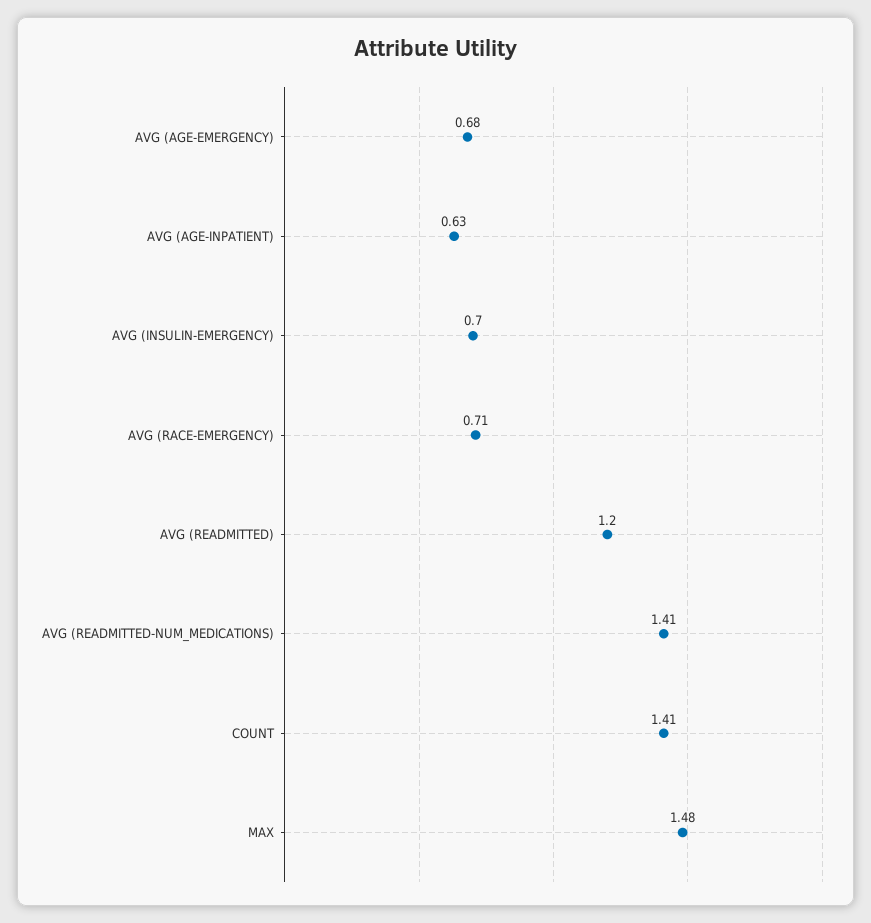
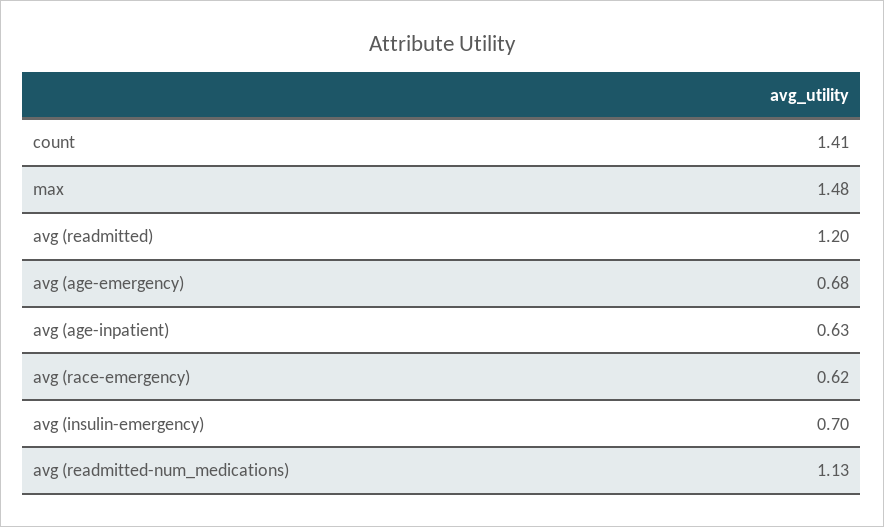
AVG (RACE-EMERGENCY): 0.71 -> 0.62
AVG (READMITTED-NUM_MEDICATIONS): 1.41 -> 1.13

